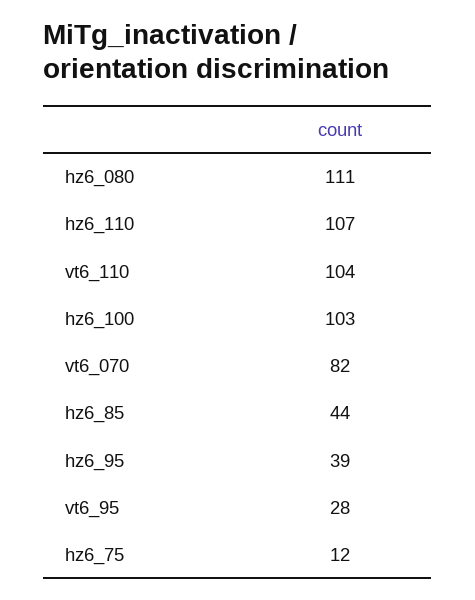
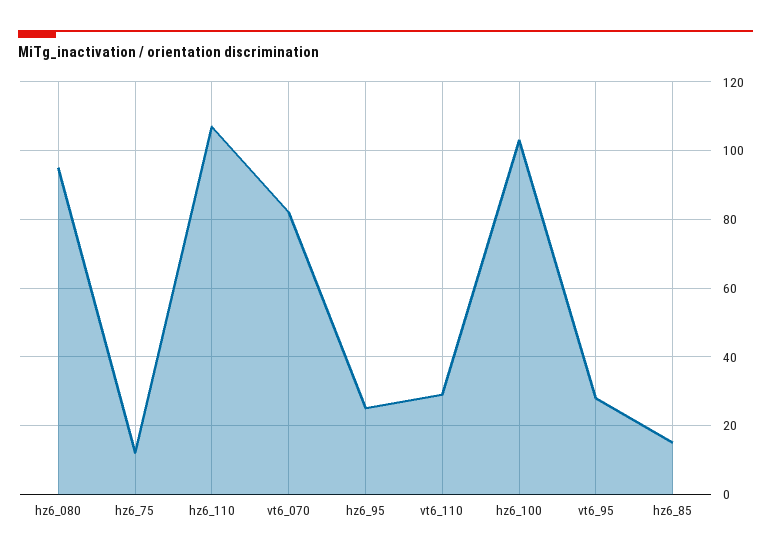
hz6_080: 111 -> 95
vt6_110: 104 -> 30
hz6_85: 44 -> 15
hz6_95: 39 -> 25

